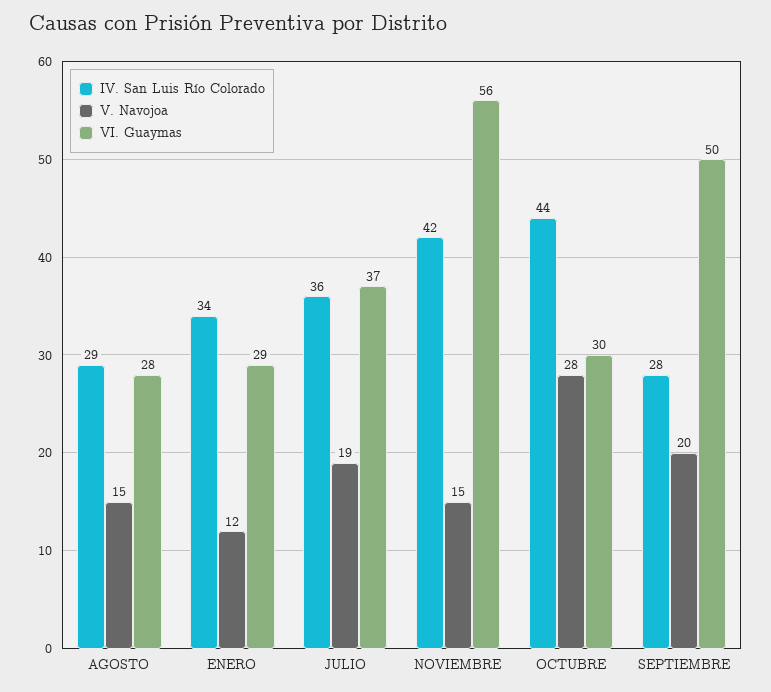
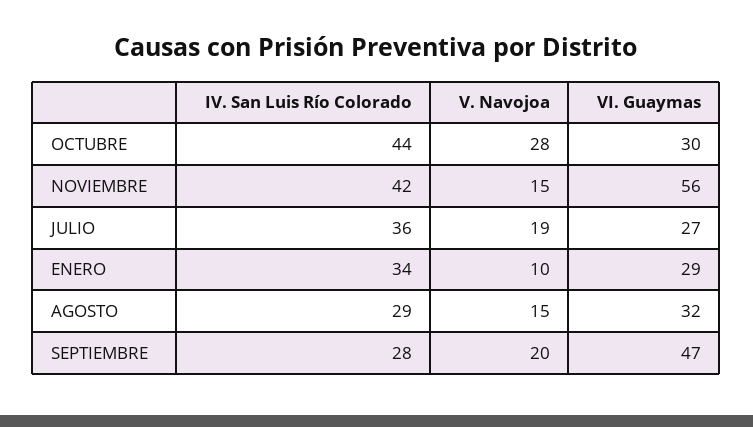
VI. Guaymas, AGOSTO: 28 -> 32
V. Navojoa, ENERO: 12 -> 10
VI. Guaymas, JULIO: 37 -> 27
VI. Guaymas, SEPTIEMBRE: 50 -> 47

